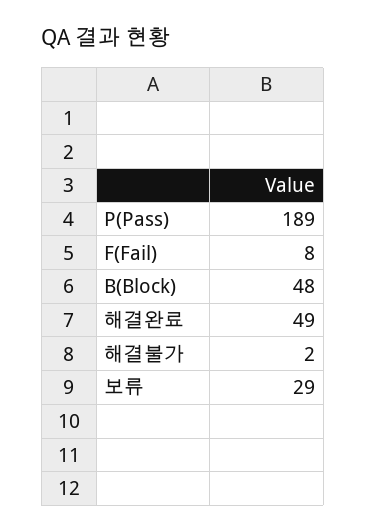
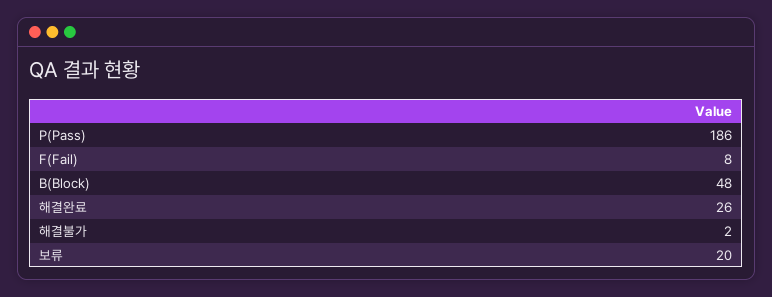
P(Pass): 189 -> 186
해결완료: 49 -> 26
보류: 29 -> 20

